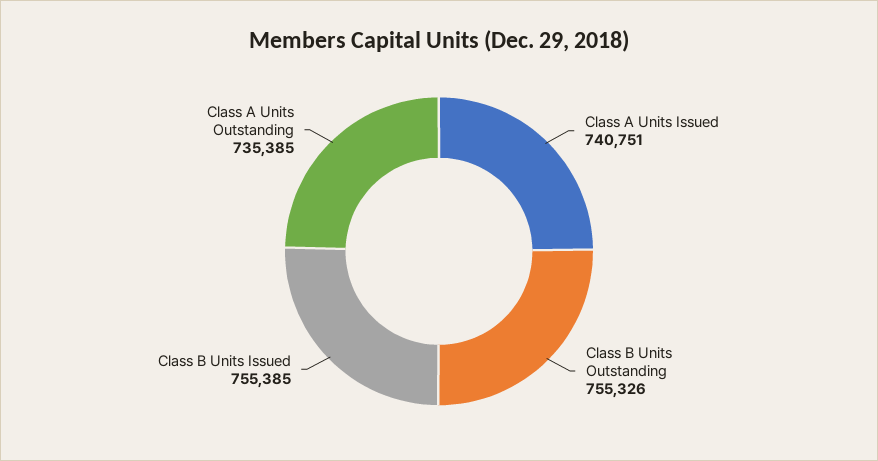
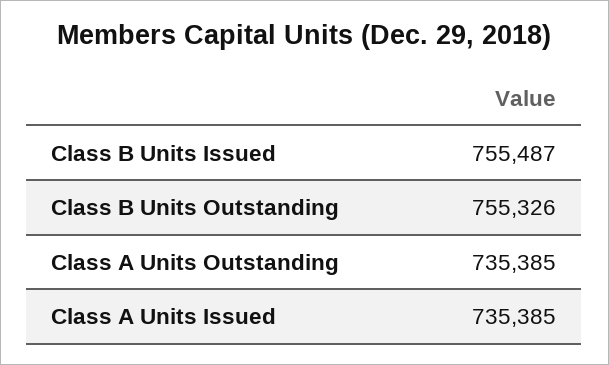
Class A Units Issued: 740751 -> 735385
Class B Units Issued: 755385 -> 755487

